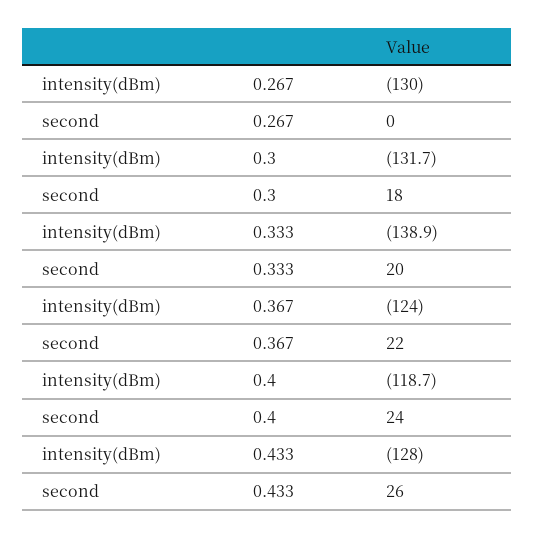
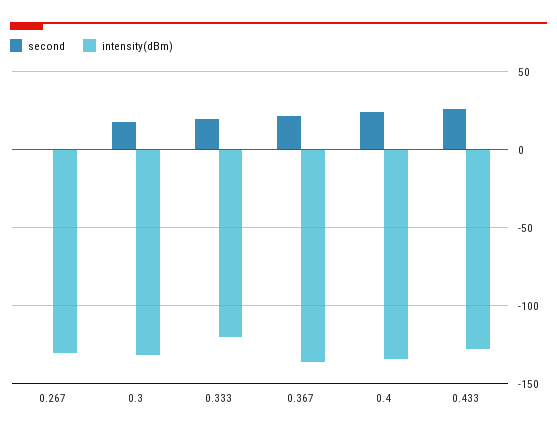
intensity(dBm), 0.333: -138.9 -> -120
intensity(dBm), 0.367: -124 -> -135
intensity(dBm), 0.4: -118.7 -> -135

